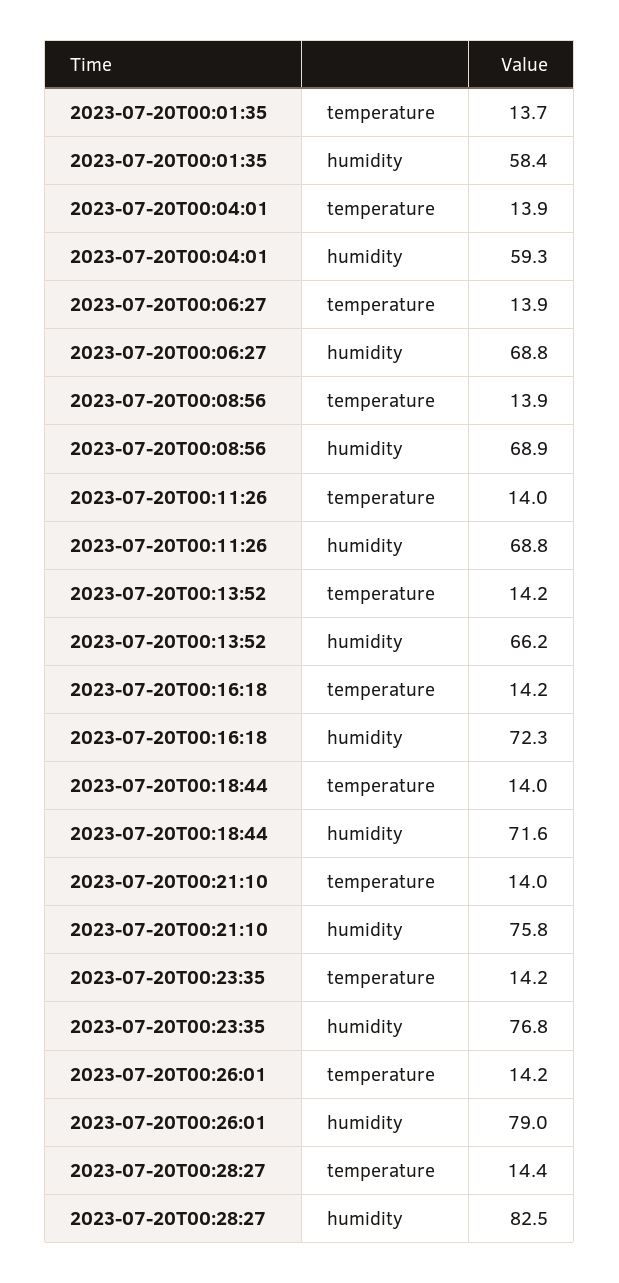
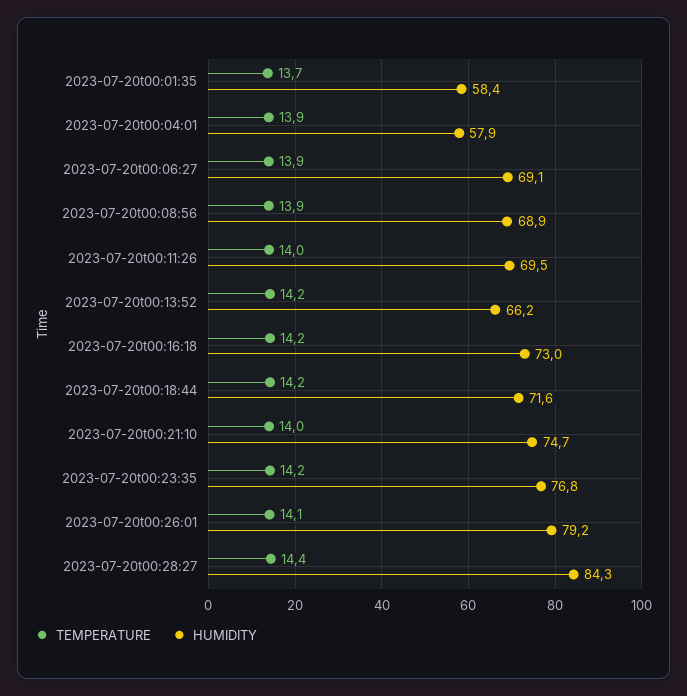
humidity, 2023-07-20T00:04:01: 59.3 -> 57.9
humidity, 2023-07-20T00:06:27: 68.8 -> 69.1
humidity, 2023-07-20T00:11:26: 68.8 -> 69.5
humidity, 2023-07-20T00:16:18: 72.3 -> 73
temperature, 2023-07-20T00:18:44: 14 -> 14.2
humidity, 2023-07-20T00:21:10: 75.8 -> 74.7
temperature, 2023-07-20T00:26:01: 14.2 -> 14.1
humidity, 2023-07-20T00:26:01: 79 -> 79.2
humidity, 2023-07-20T00:28:27: 82.5 -> 84.3

